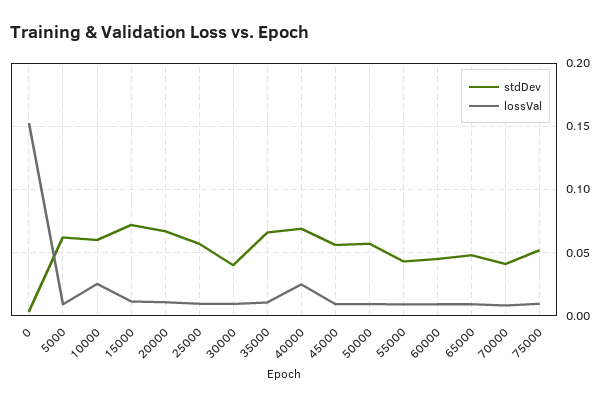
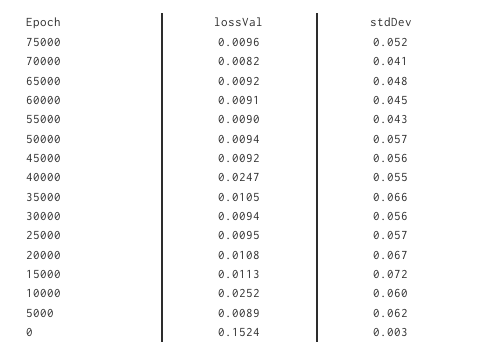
stdDev, 30000: 0.04 -> 0.056
stdDev, 40000: 0.07 -> 0.055

